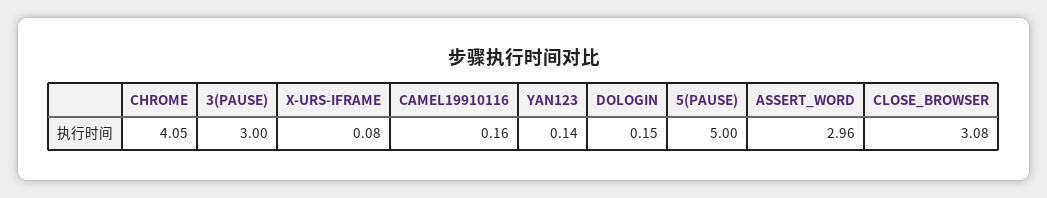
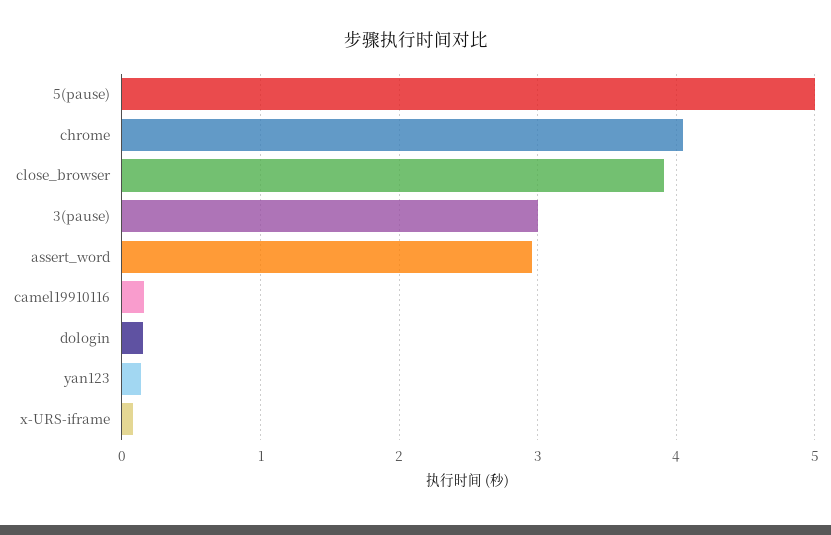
CLOSE_BROWSER: 3.08 -> 3.9

